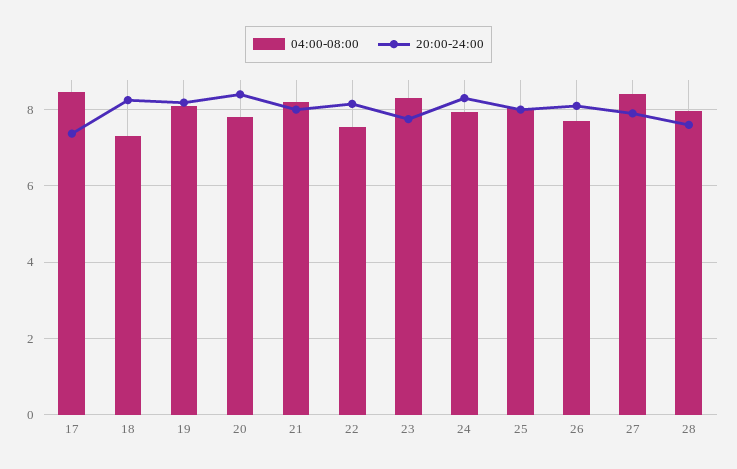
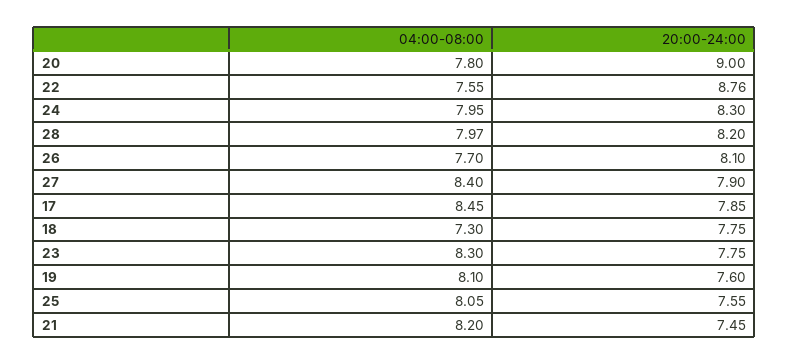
20:00-24:00, 17: 7.4 -> 7.85
20:00-24:00, 18: 8.2 -> 7.75
20:00-24:00, 19: 8.2 -> 7.6
20:00-24:00, 20: 8.4 -> 9
20:00-24:00, 21: 8 -> 7.45
20:00-24:00, 22: 8.2 -> 8.76
20:00-24:00, 25: 8 -> 7.55
20:00-24:00, 28: 7.6 -> 8.2

